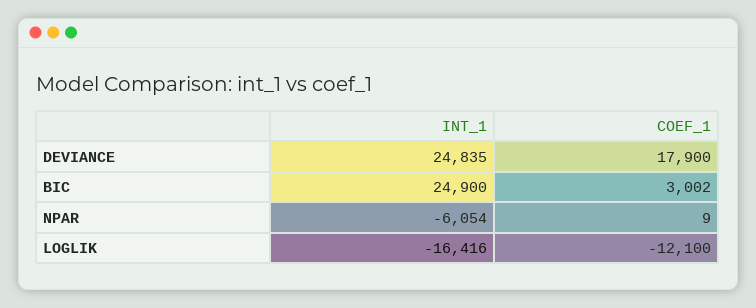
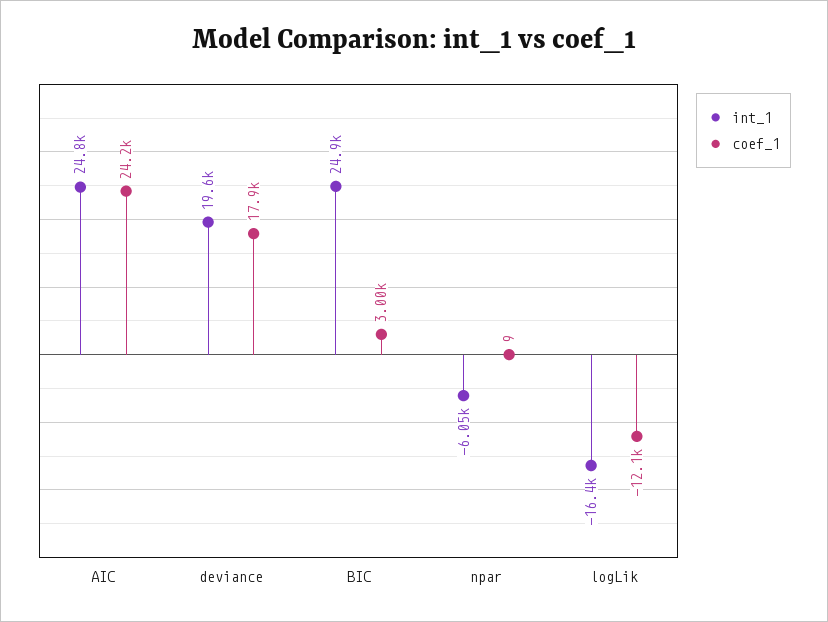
INT_1, DEVIANCE: 24835 -> 19600
INT_1, AIC: none -> 24800
COEF_1, AIC: none -> 24200

